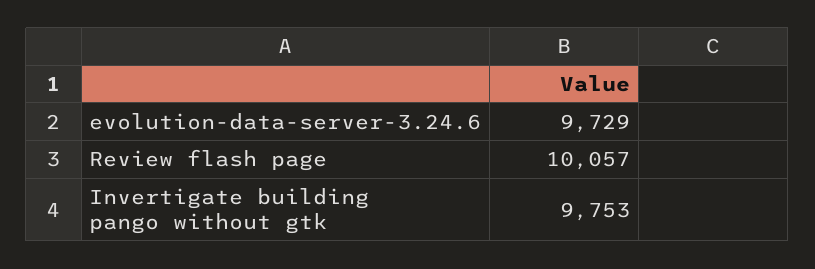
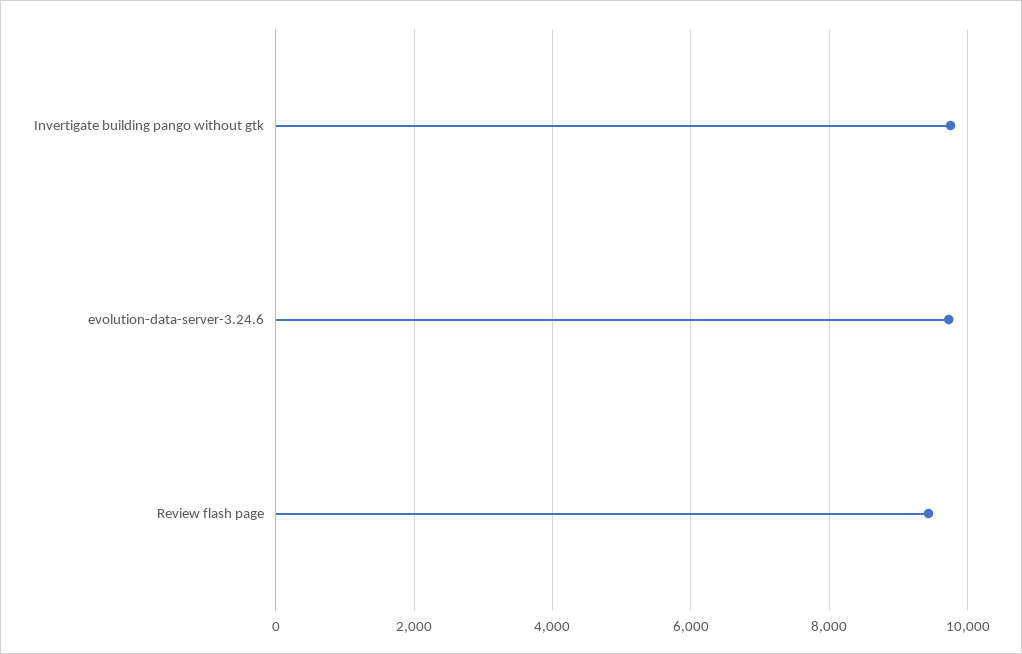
Review flash page: 10057 -> 9400

